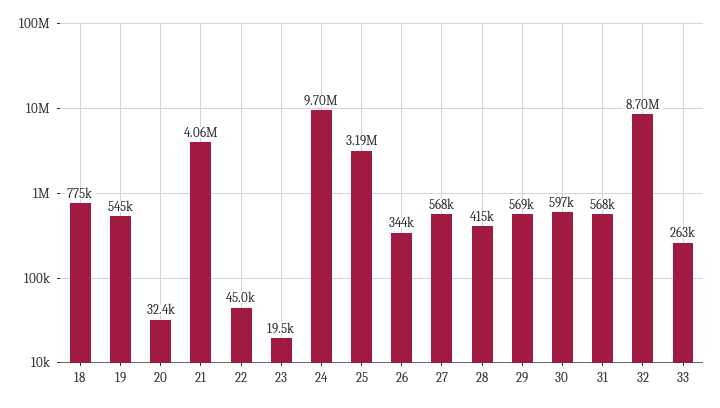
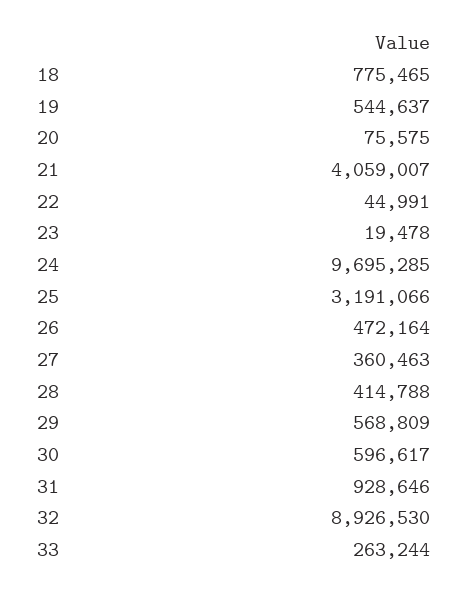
20: 32400 -> 75575
26: 344000 -> 472164
27: 568000 -> 360463
31: 568000 -> 928646
32: 8700000 -> 8926530

